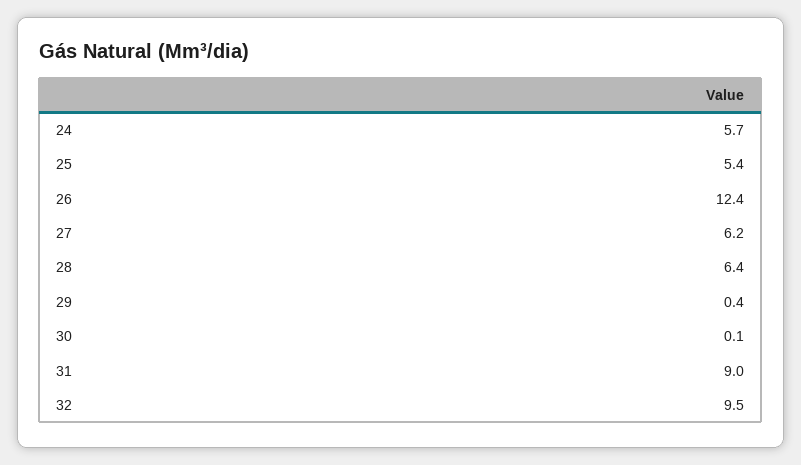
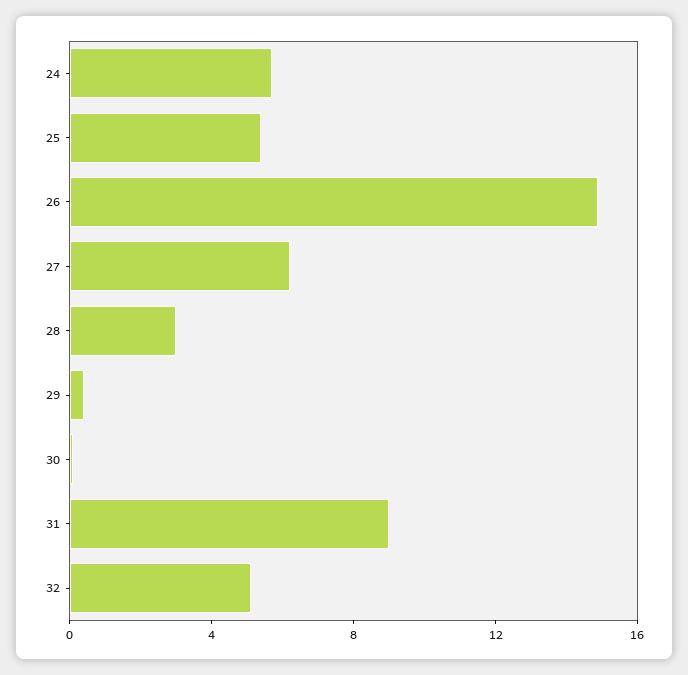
26: 12.4 -> 15
28: 6.4 -> 3
32: 9.5 -> 5

